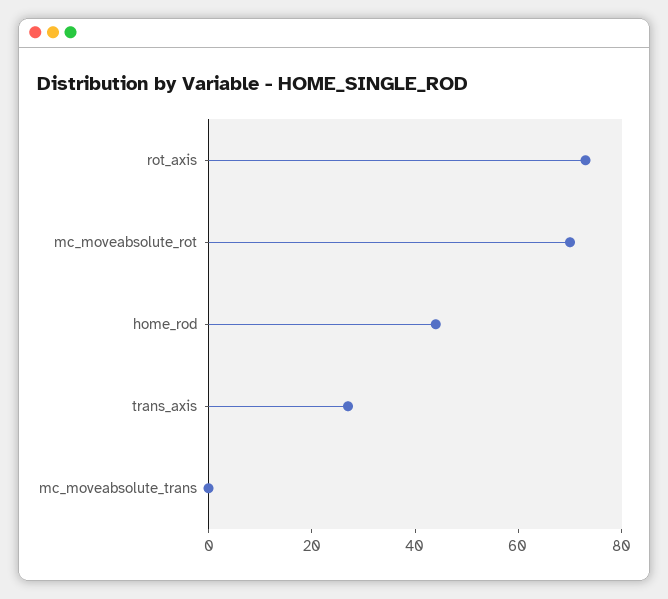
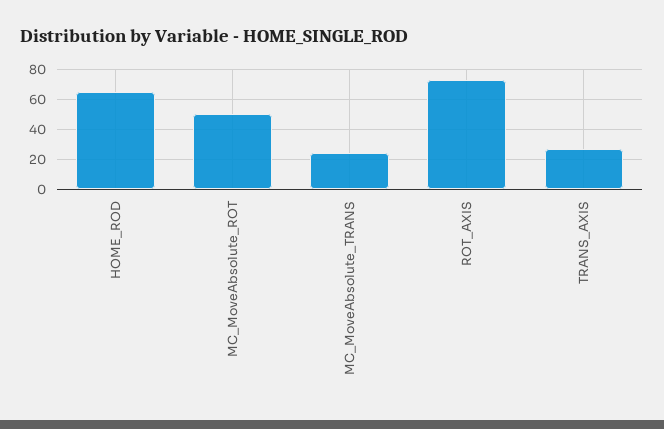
mc_moveabsolute_rot: 70 -> 50
home_rod: 45 -> 65
mc_moveabsolute_trans: 0 -> 25

